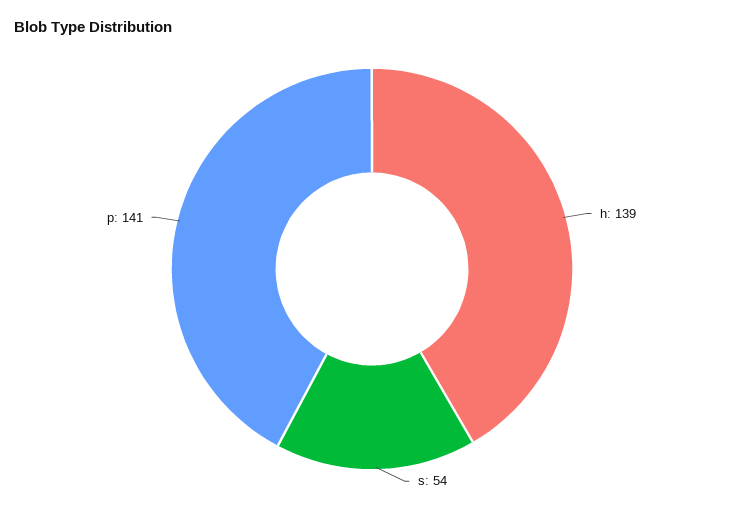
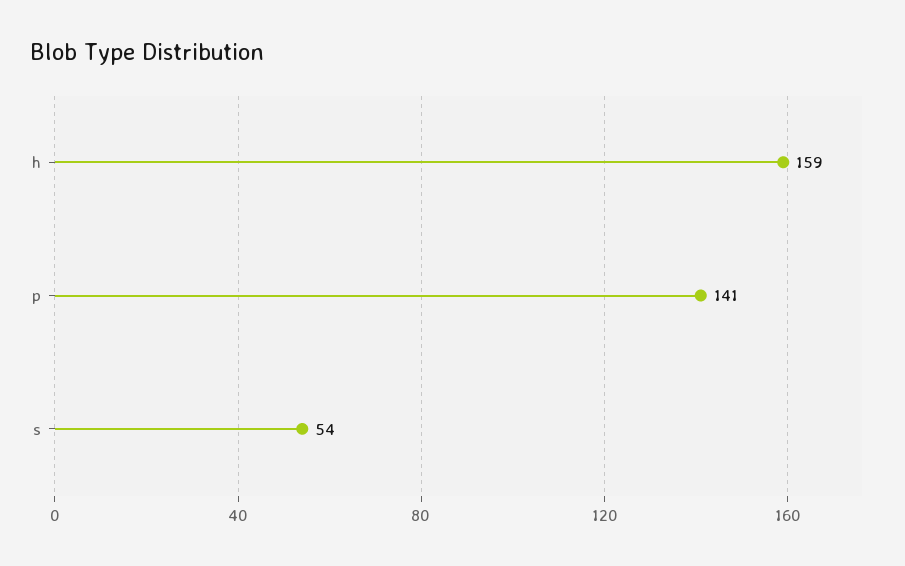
h: 139 -> 159

